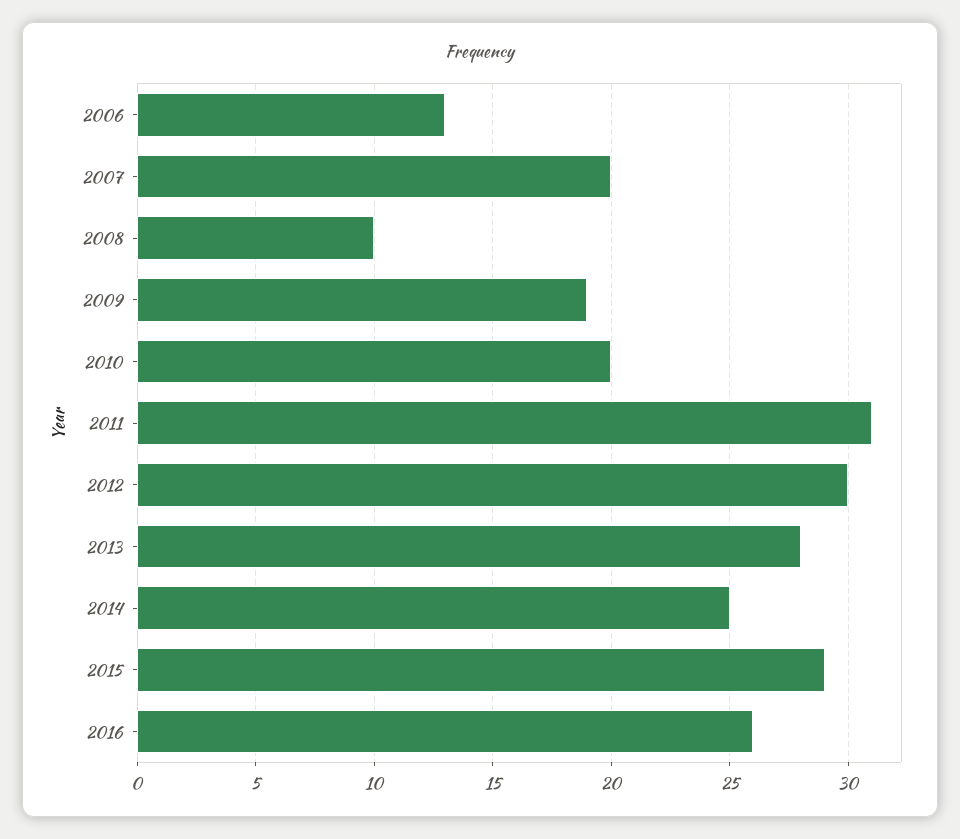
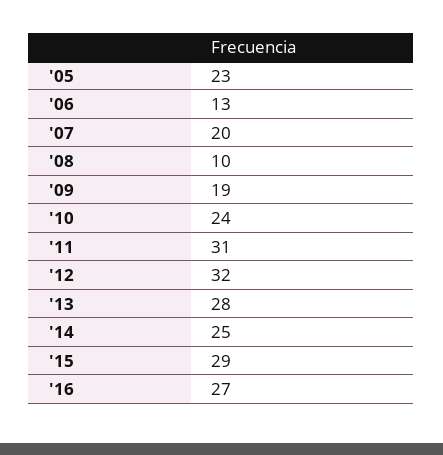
2010: 20 -> 24
2012: 30 -> 32
2016: 26 -> 27
'05: none -> 23

